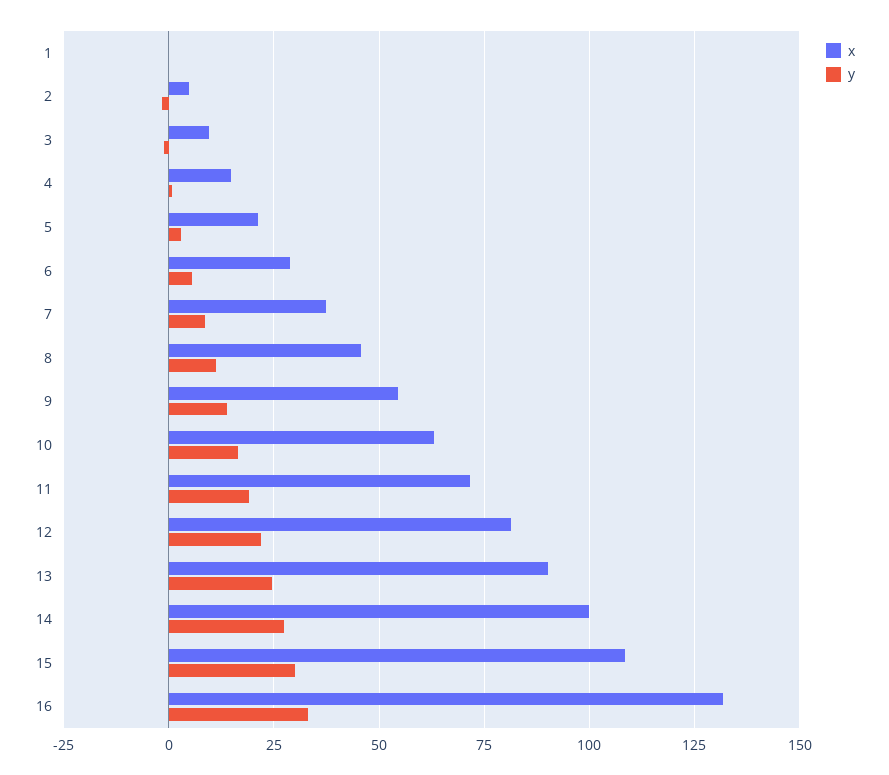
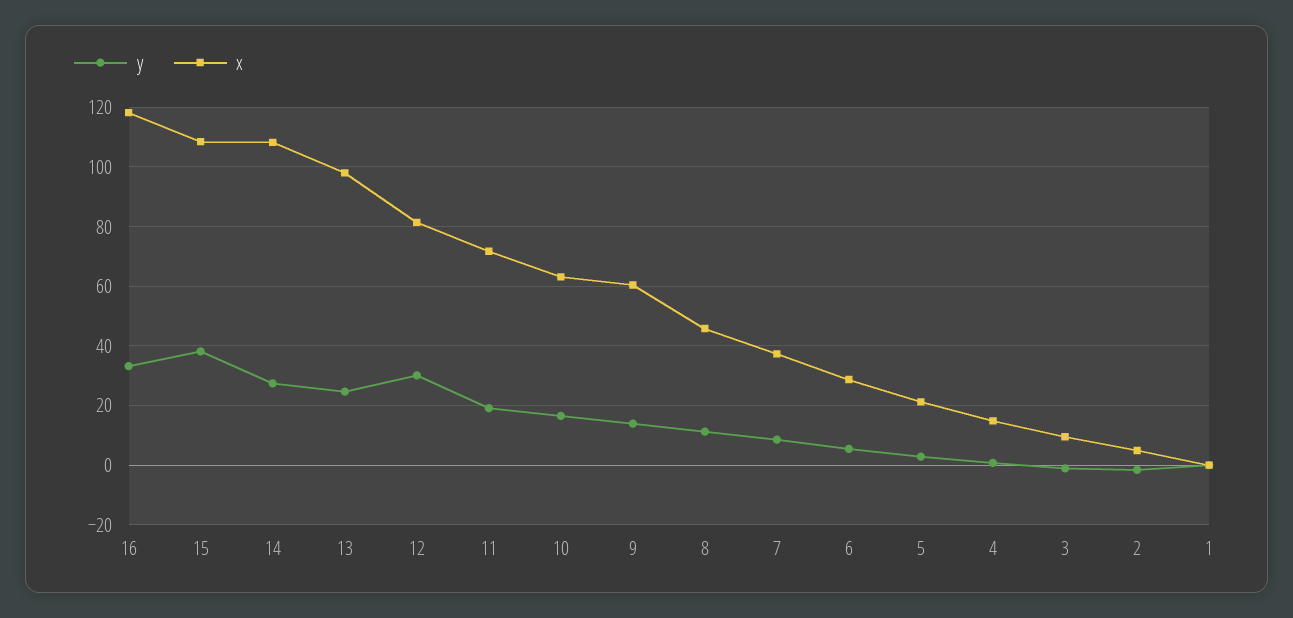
x, 9: 55 -> 60
y, 12: 22.5 -> 30
x, 13: 90 -> 97.5
x, 14: 100 -> 107.5
y, 15: 30 -> 37.5
x, 16: 132.5 -> 117.5

